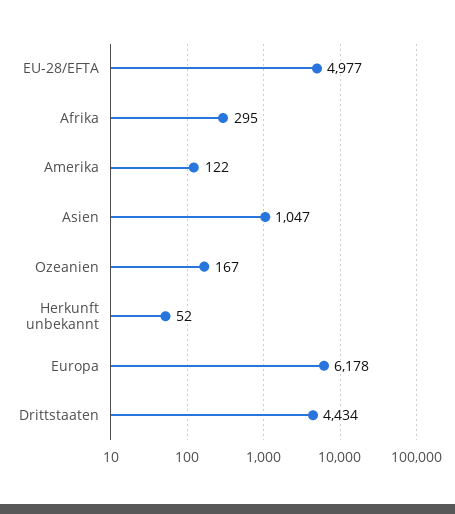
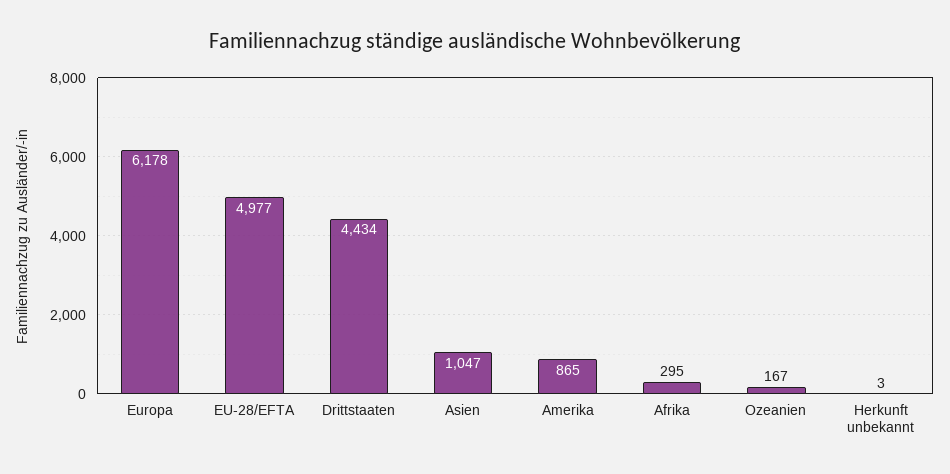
Amerika: 122 -> 865
Herkunft unbekannt: 52 -> 3

